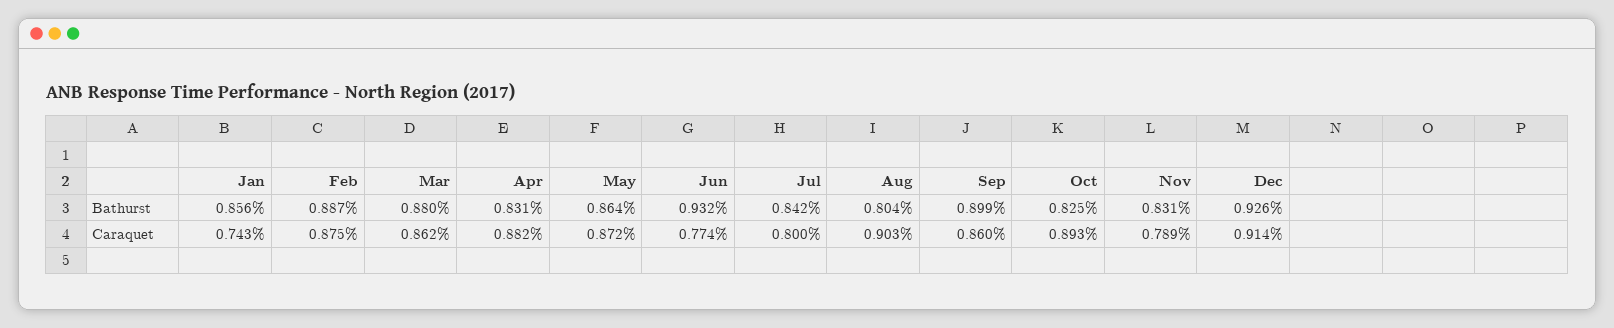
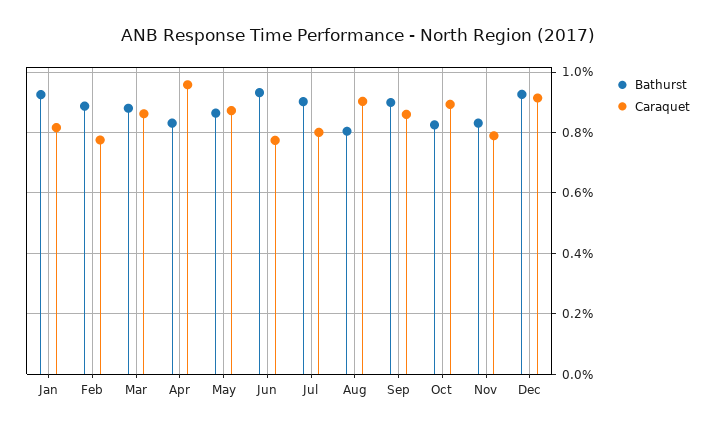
Bathurst, Jan: 0.856 -> 0.92
Bathurst, Jul: 0.842 -> 0.9
Caraquet, Jan: 0.743 -> 0.82
Caraquet, Feb: 0.875 -> 0.78
Caraquet, Apr: 0.882 -> 0.96

